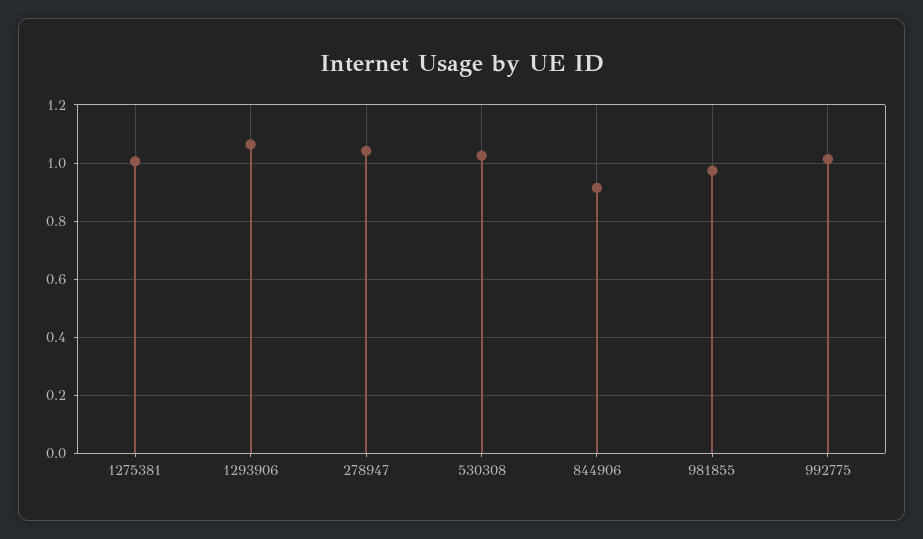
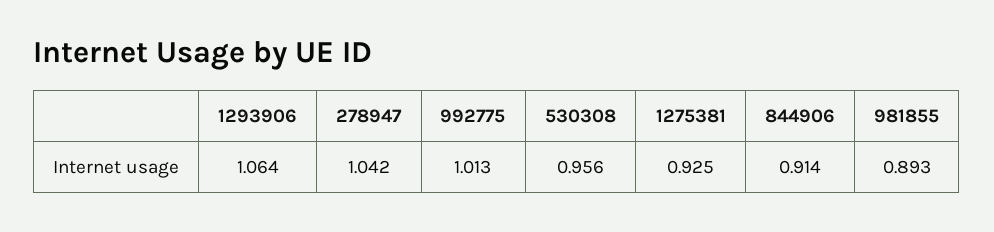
1275381: 1 -> 0.925
530308: 1.025 -> 0.956
981855: 0.975 -> 0.893

